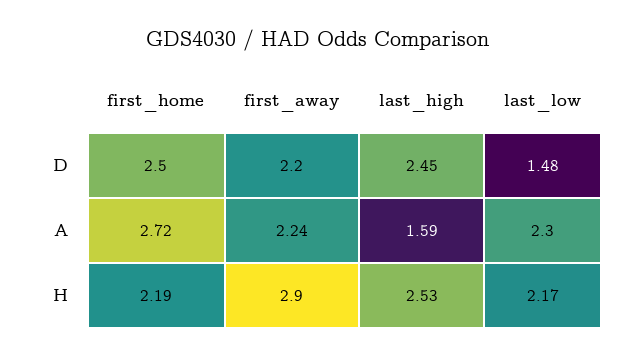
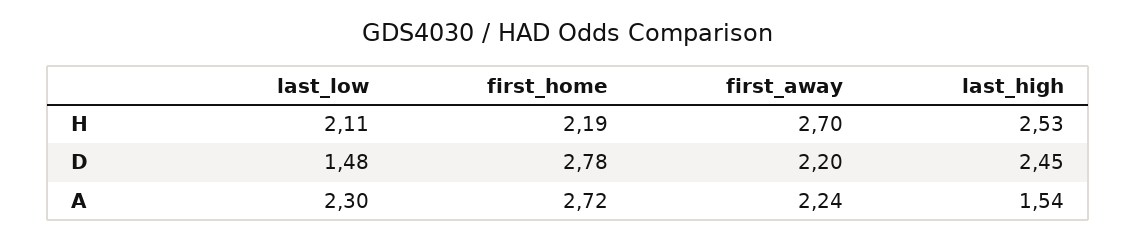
first_home, D: 2.5 -> 2.78
last_high, A: 1.59 -> 1.54
first_away, H: 2.9 -> 2.7
last_low, H: 2.17 -> 2.11

